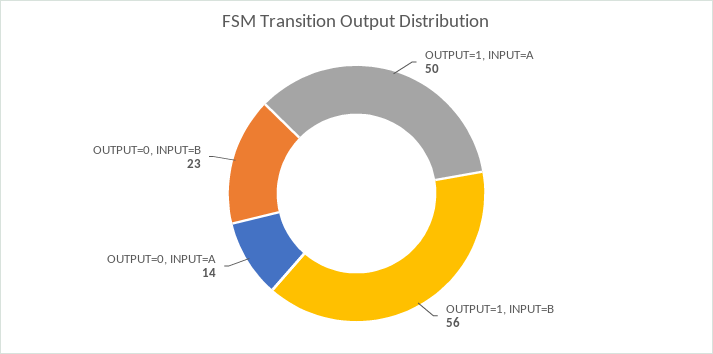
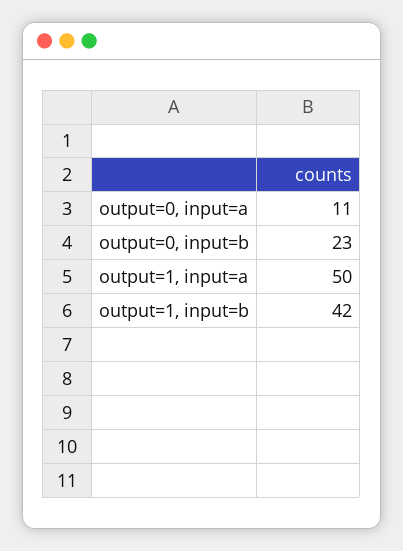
OUTPUT=1, INPUT=B: 56 -> 42
OUTPUT=0, INPUT=A: 14 -> 11

